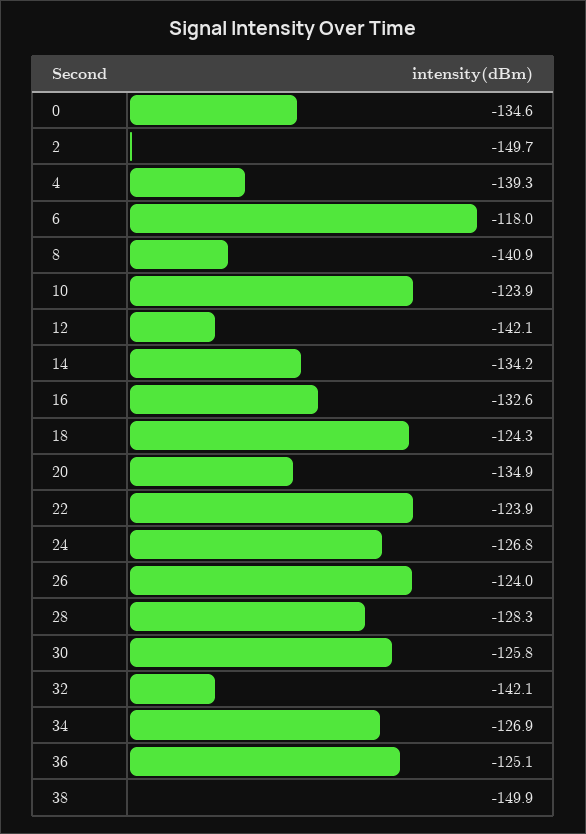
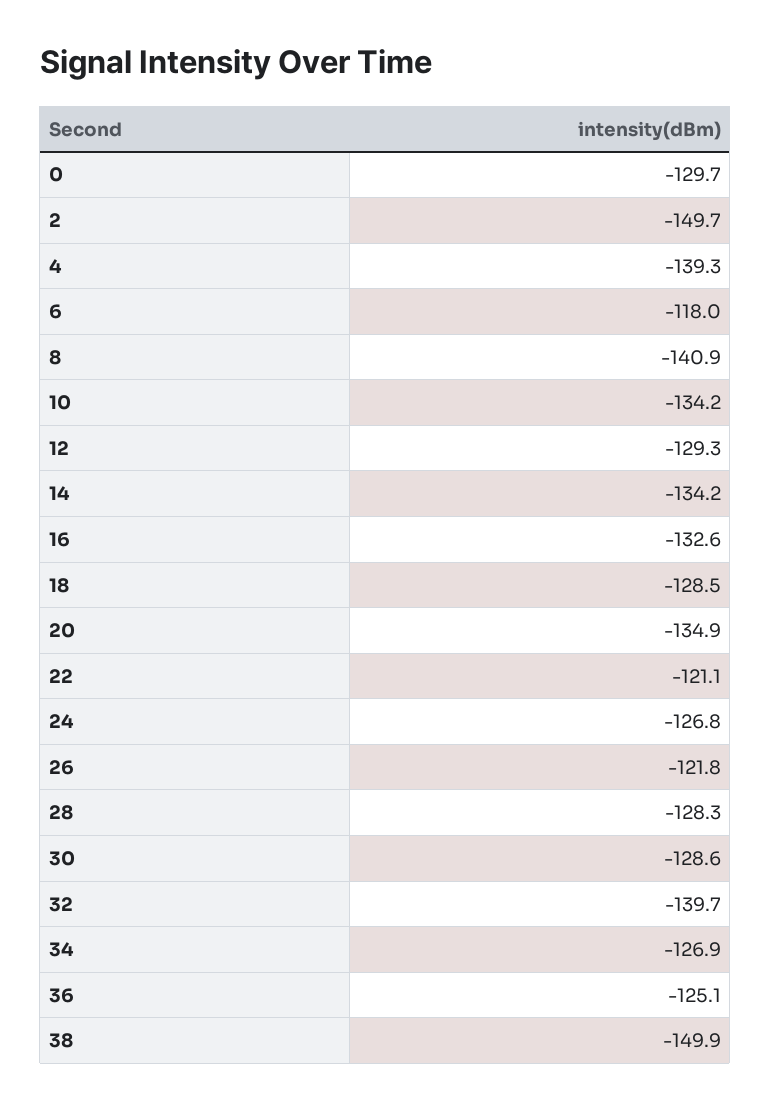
0: -134.6 -> -129.7
10: -123.9 -> -134.2
12: -142.1 -> -129.3
18: -124.3 -> -128.5
22: -123.9 -> -121.1
26: -124 -> -121.8
30: -125.8 -> -128.6
32: -142.1 -> -139.7

